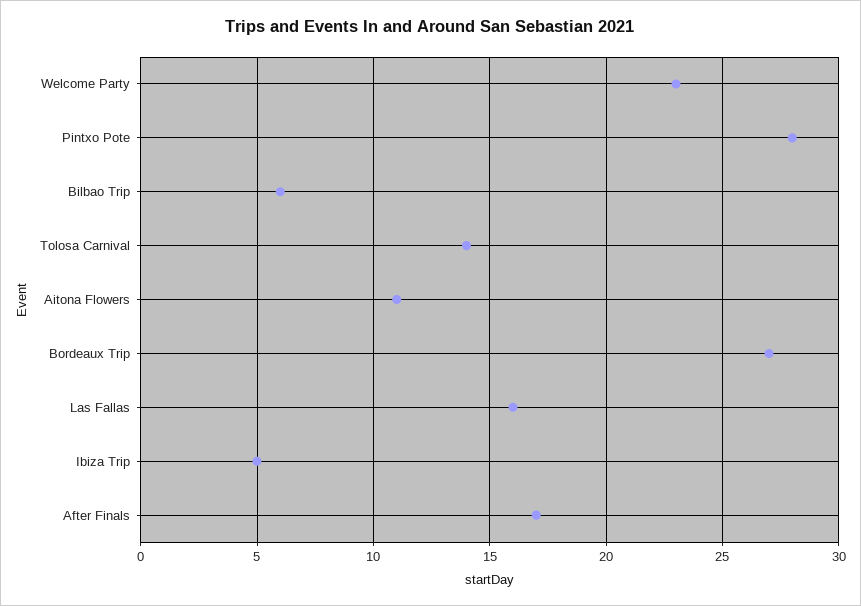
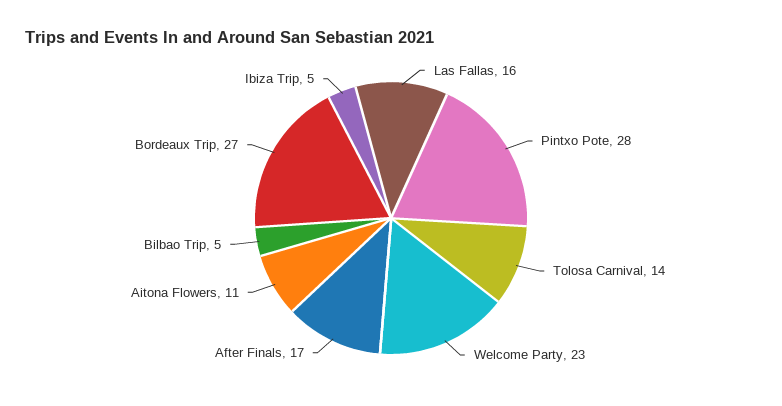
Bilbao Trip: 6 -> 5

